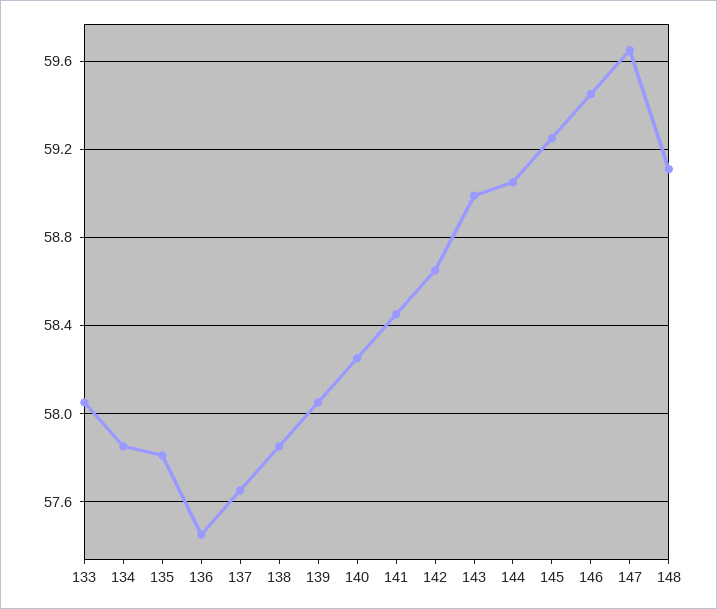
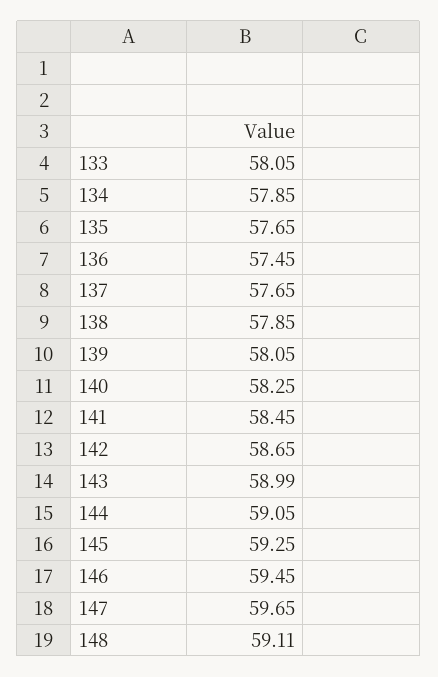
135: 57.8 -> 57.65

